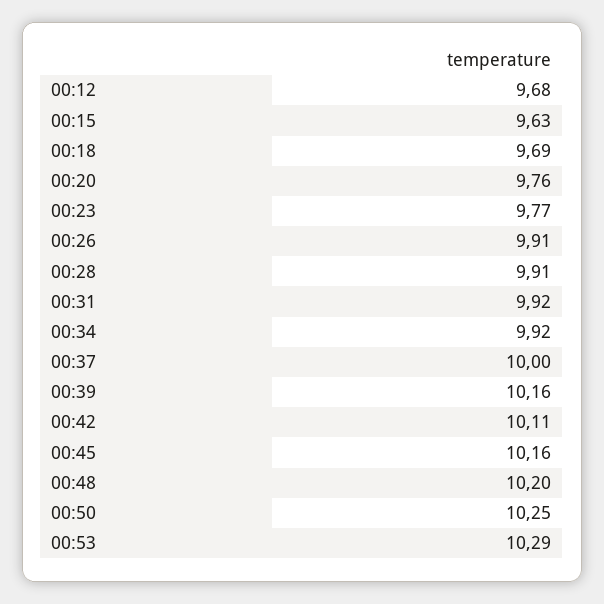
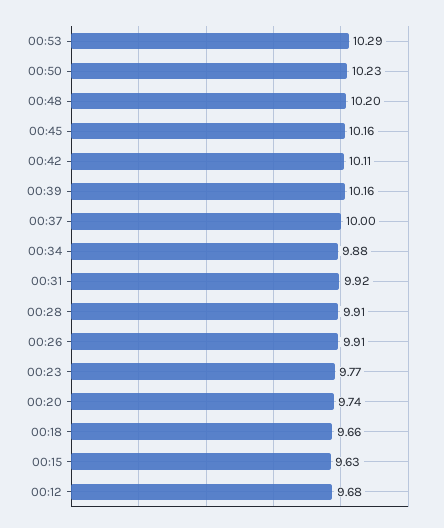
00:18: 9.69 -> 9.66
00:20: 9.76 -> 9.74
00:34: 9.92 -> 9.88
00:50: 10.25 -> 10.23

